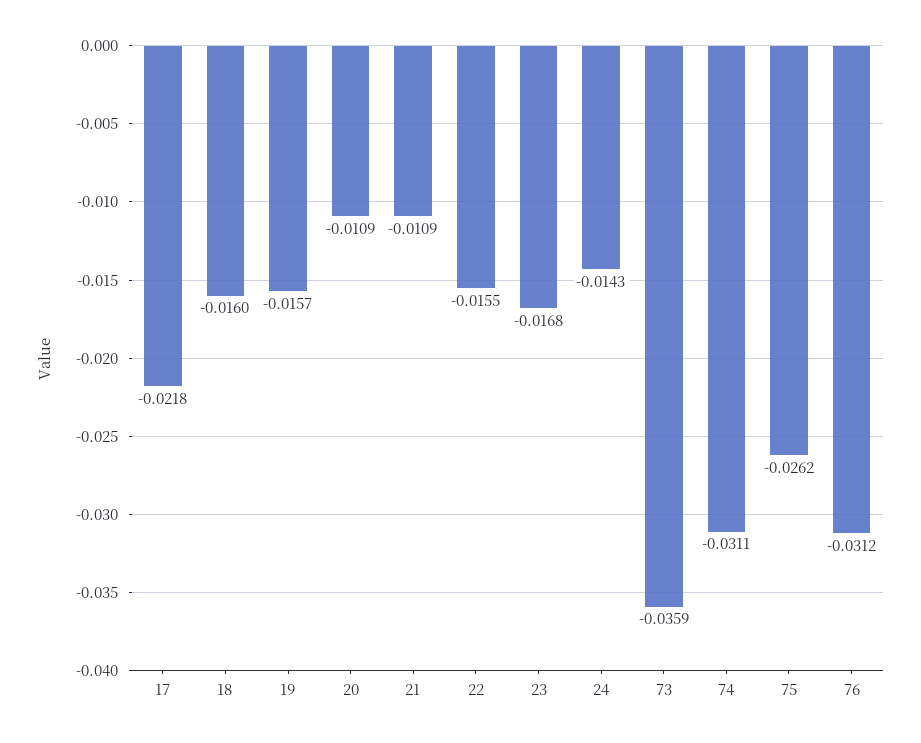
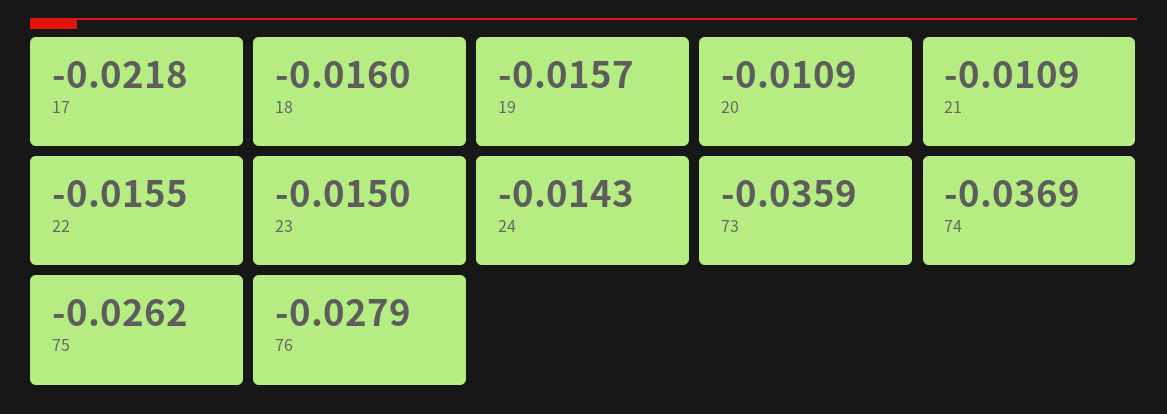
23: -0.0168 -> -0.015
74: -0.0311 -> -0.0369
76: -0.0312 -> -0.0279

